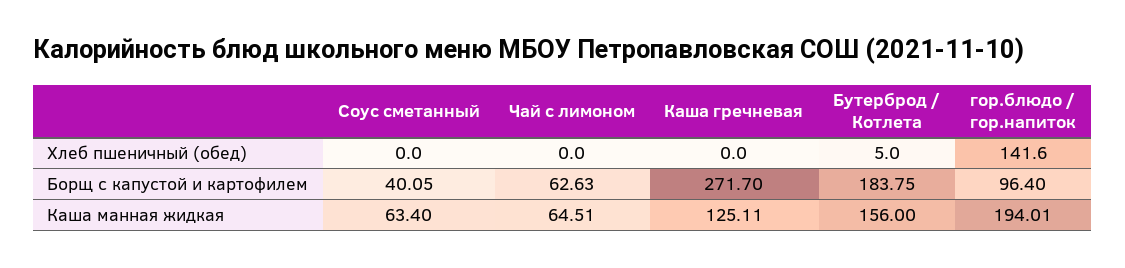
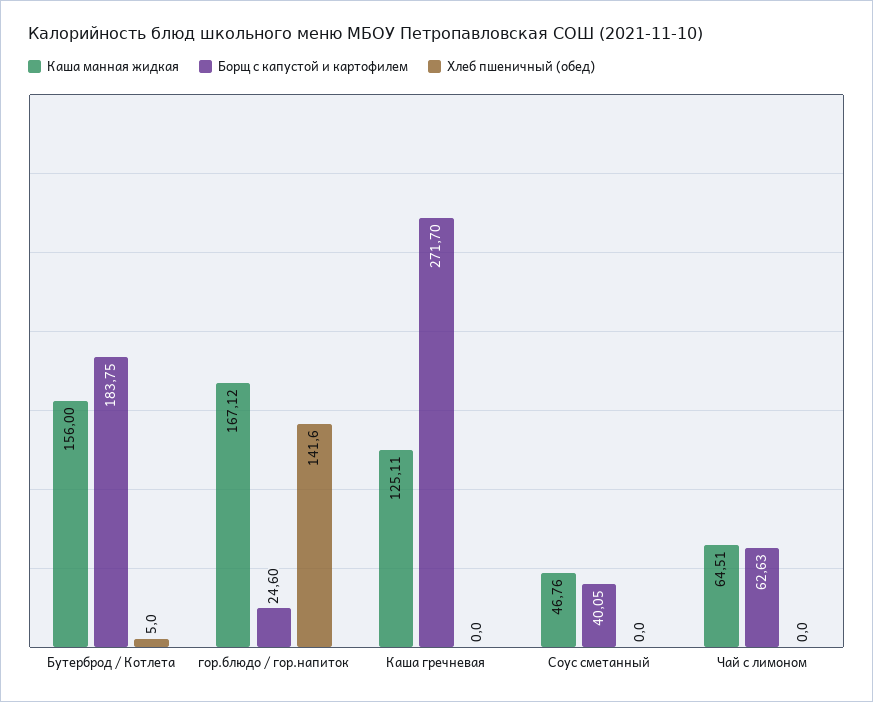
Борщ с капустой и картофилем, гор.блюдо / гор.напиток: 96.4 -> 24.6
Каша манная жидкая, Соус сметанный: 63.4 -> 46.76
Каша манная жидкая, гор.блюдо / гор.напиток: 194.01 -> 167.12

